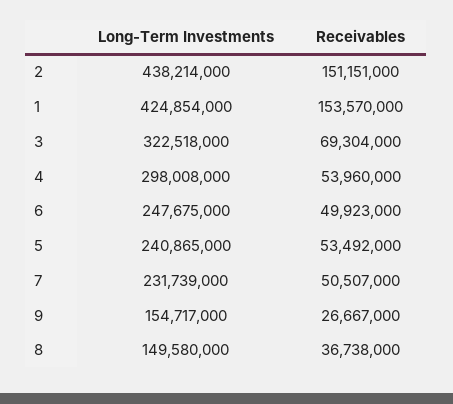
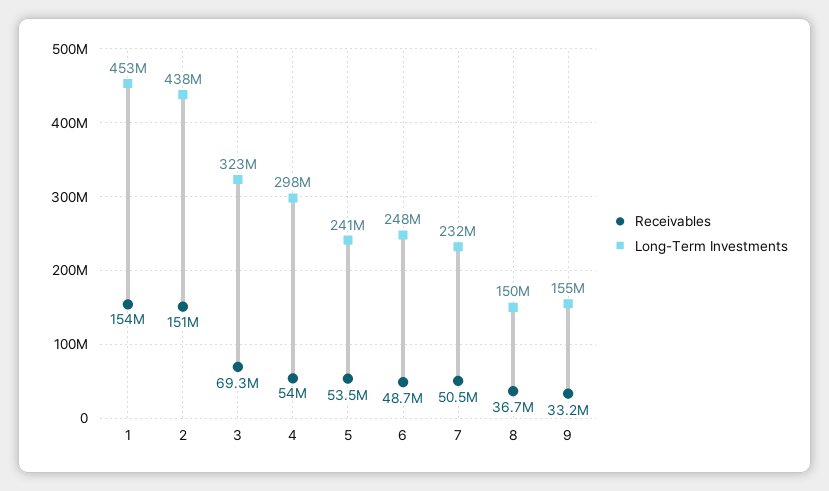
Long-Term Investments, 1: 424854000 -> 453000000
Receivables, 6: 49923000 -> 48700000
Receivables, 9: 26667000 -> 33200000

